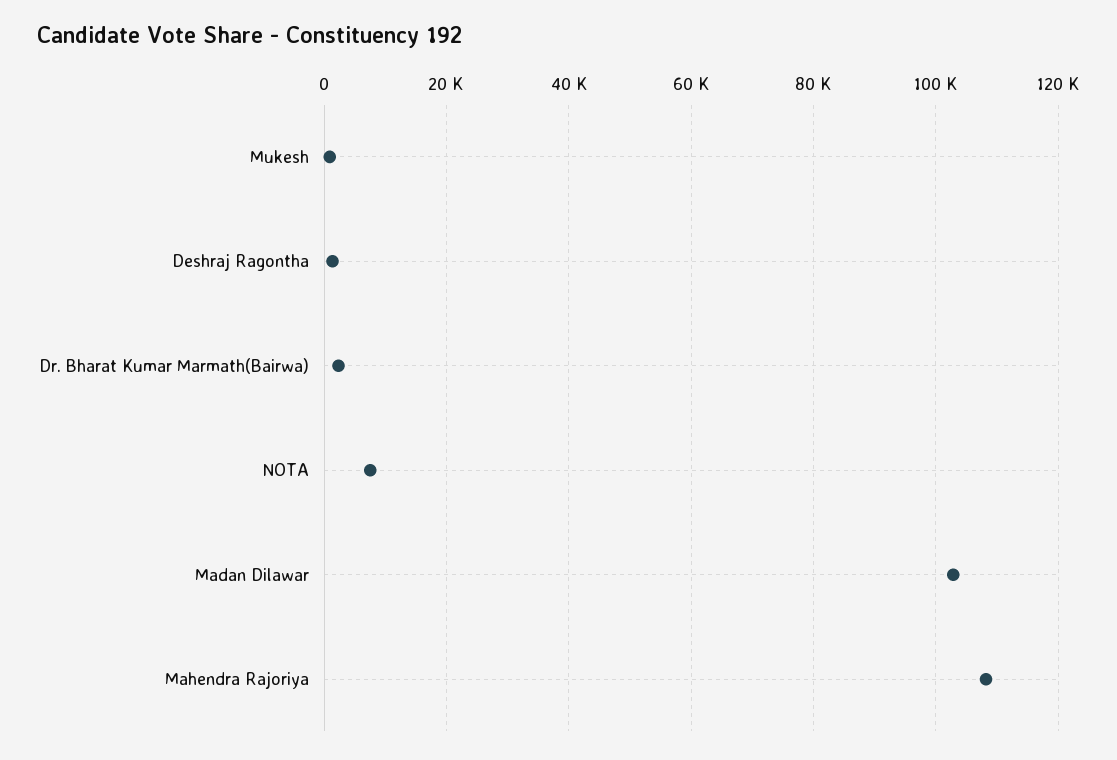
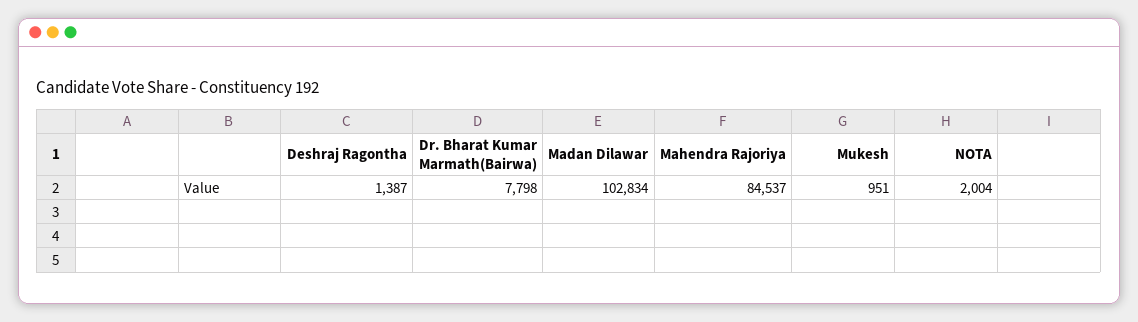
Dr. Bharat Kumar Marmath(Bairwa): 2000 -> 7798
NOTA: 8000 -> 2004
Mahendra Rajoriya: 108000 -> 84537

